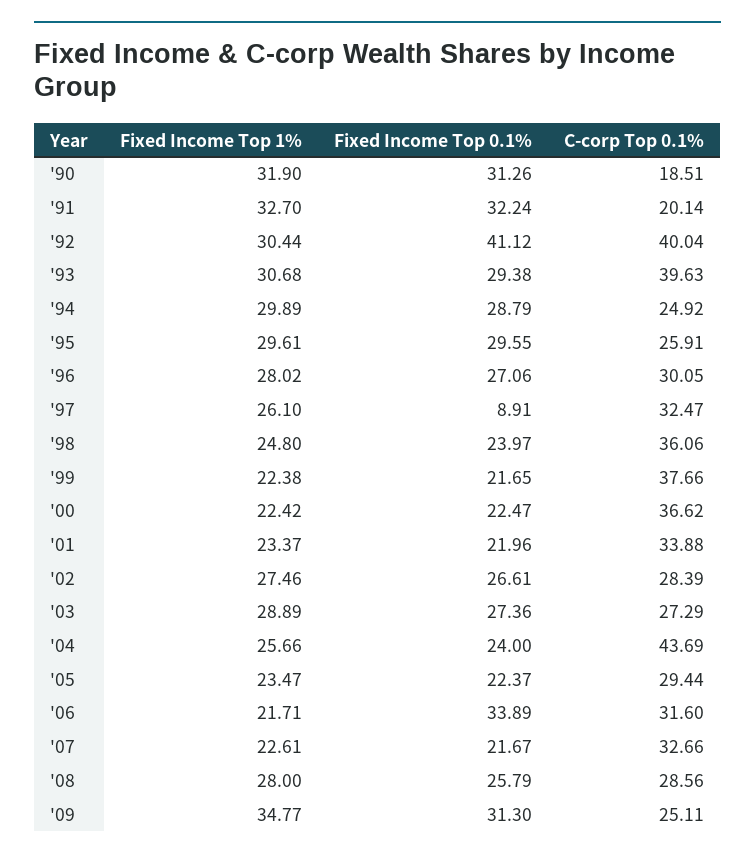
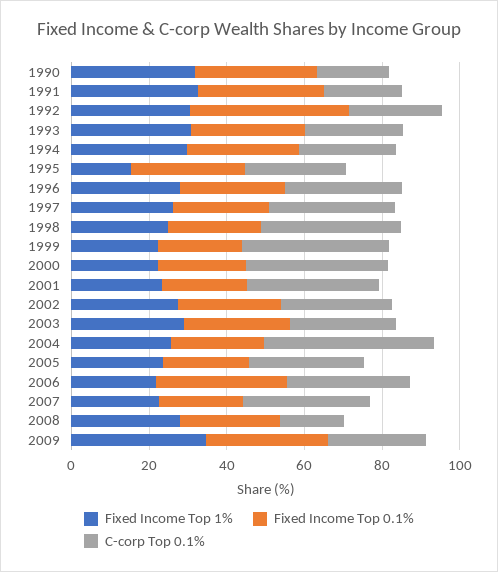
C-corp Top 0.1%, '92: 40.04 -> 25
C-corp Top 0.1%, '93: 39.63 -> 25
Fixed Income Top 1%, '95: 29.61 -> 15
Fixed Income Top 0.1%, '97: 8.91 -> 25
C-corp Top 0.1%, '08: 28.56 -> 15

